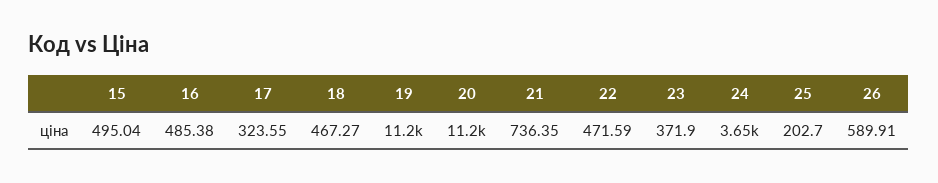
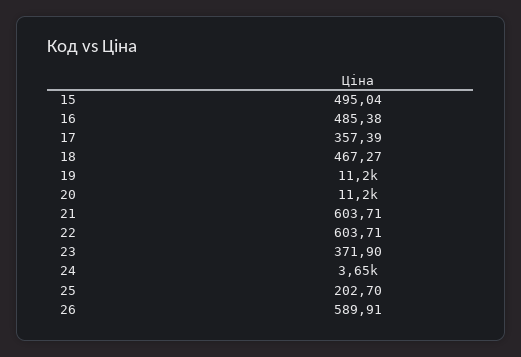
17: 323.55 -> 357.39
21: 736.35 -> 603.71
22: 471.59 -> 603.71

